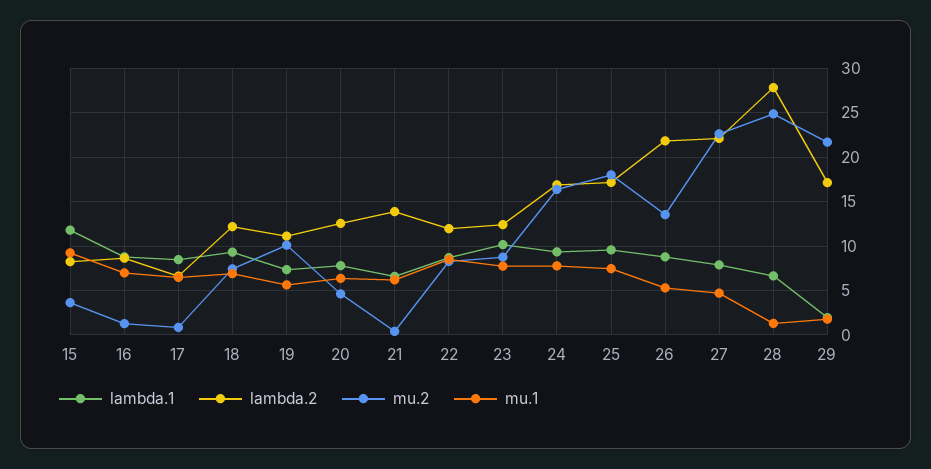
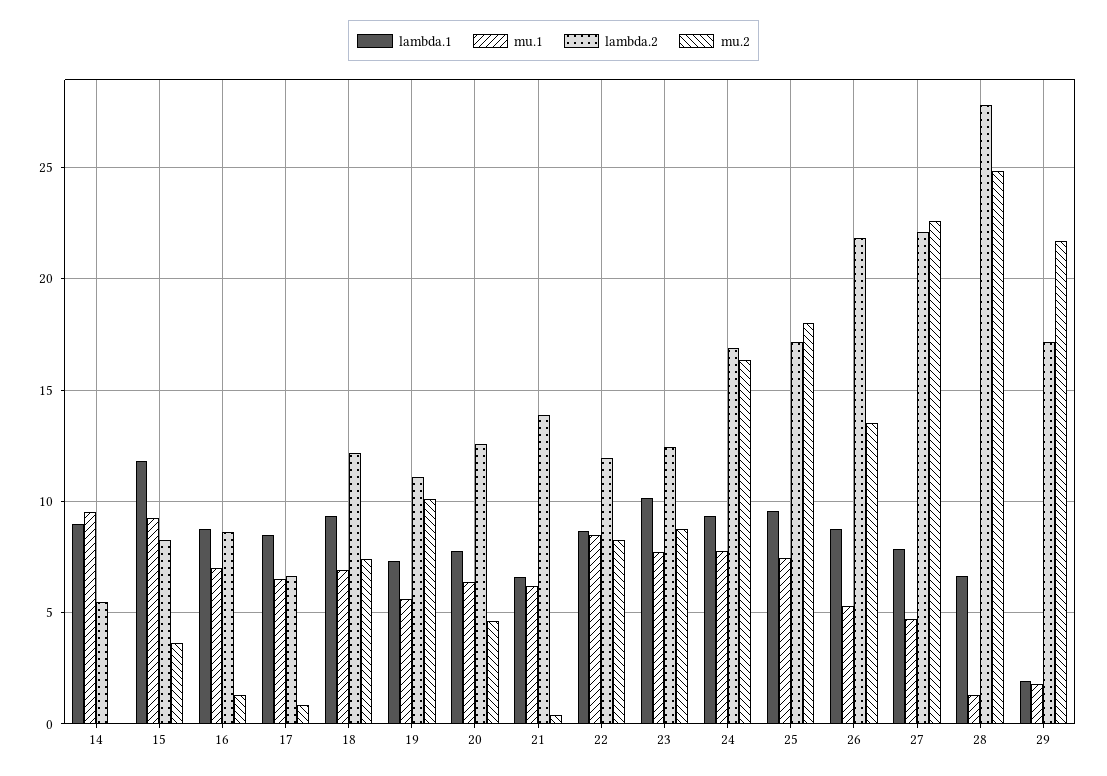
lambda.1, 14: none -> 9
mu.1, 14: none -> 9.5
lambda.2, 14: none -> 5.5
mu.2, 14: none -> 0

